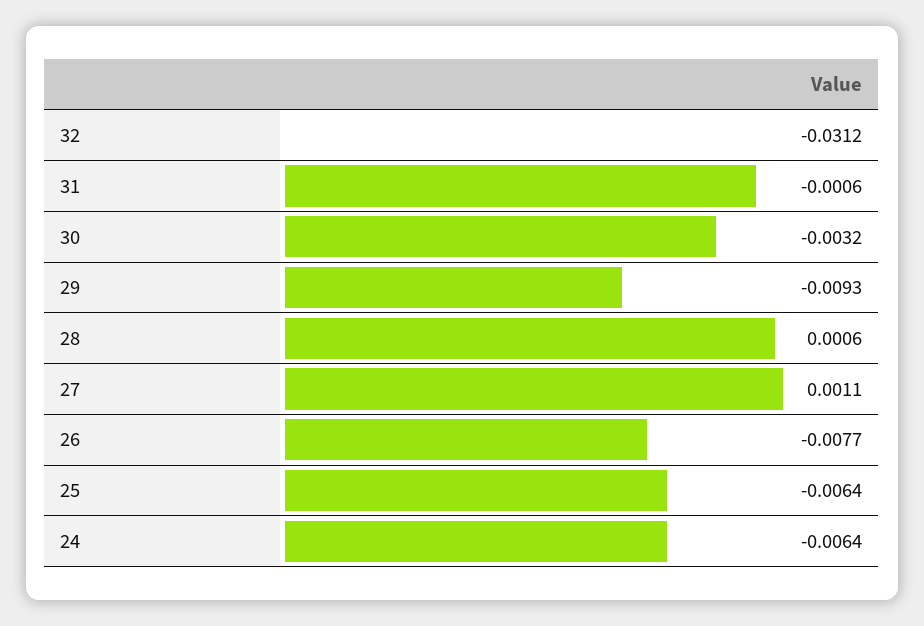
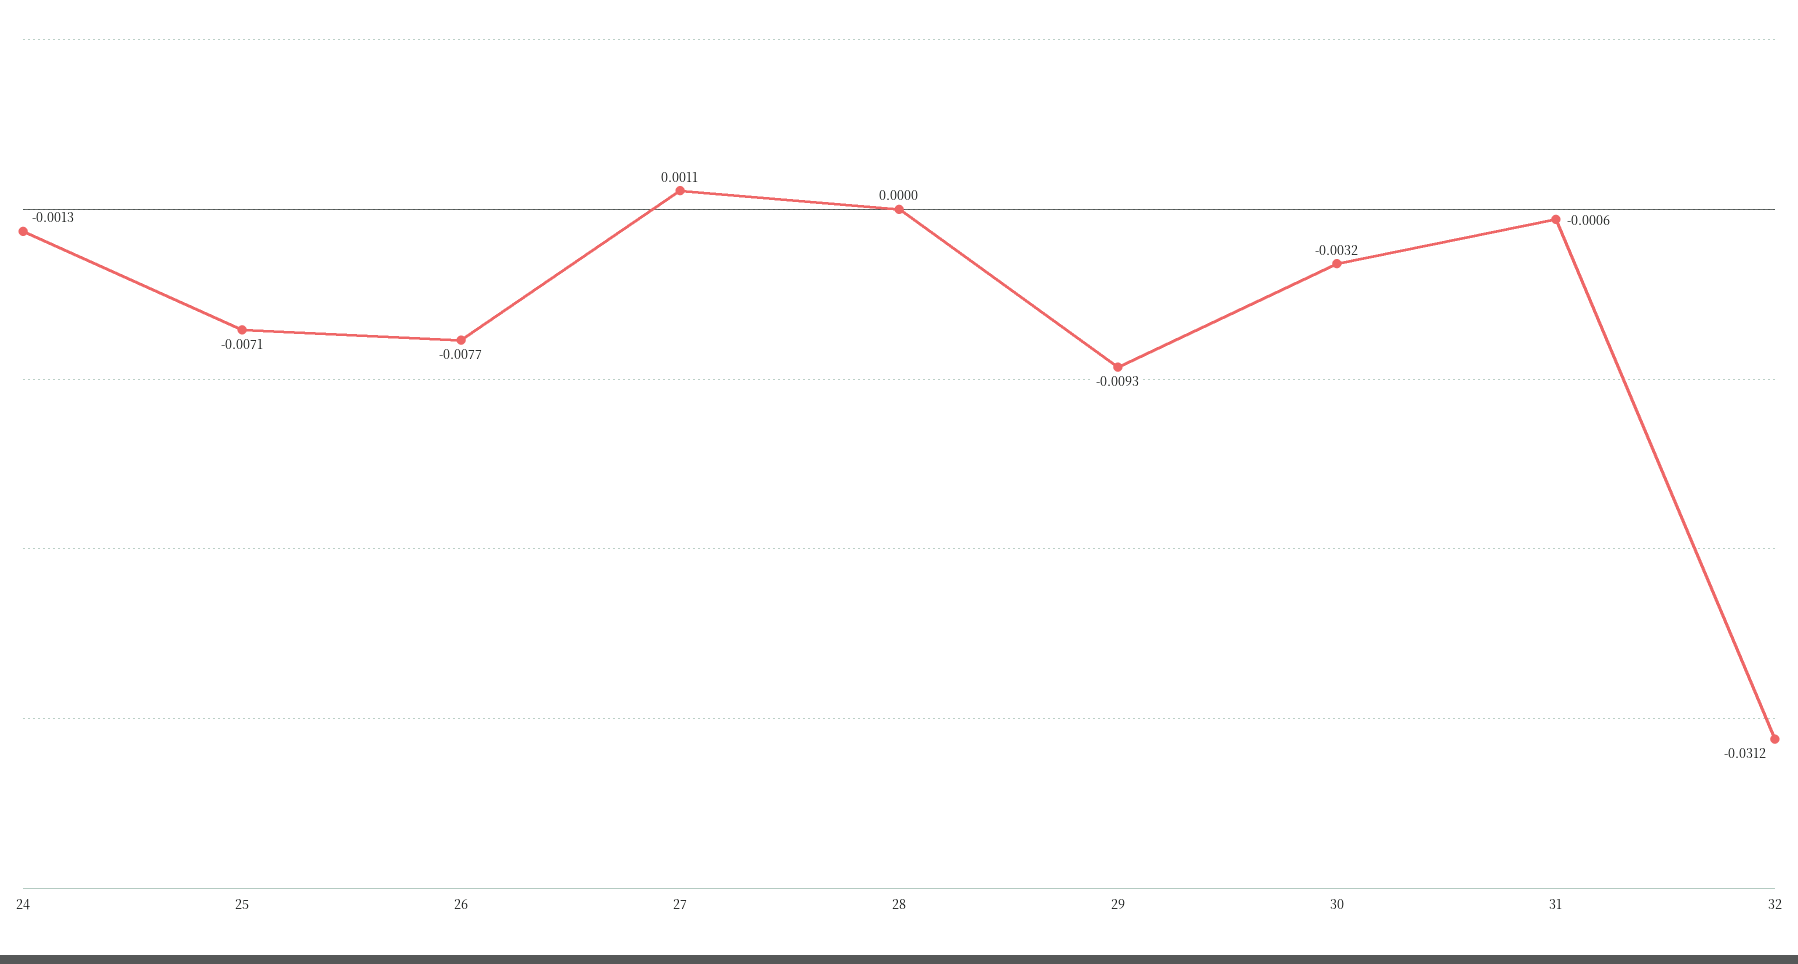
28: 0.0006 -> 0
25: -0.0064 -> -0.0071
24: -0.0064 -> -0.0013

